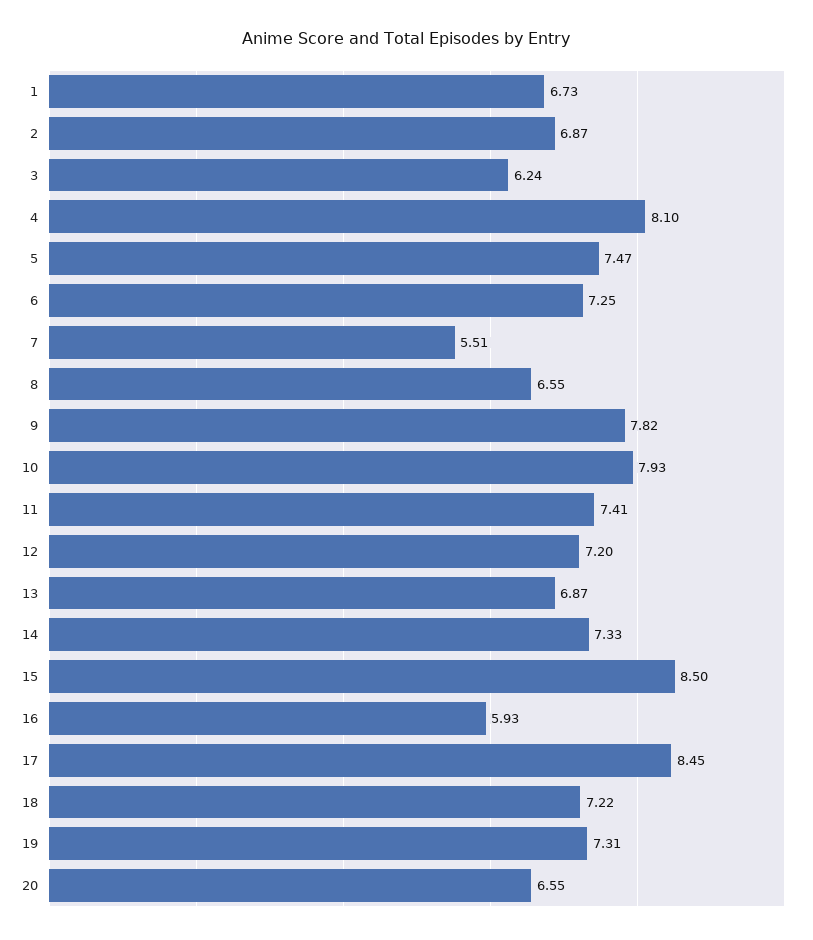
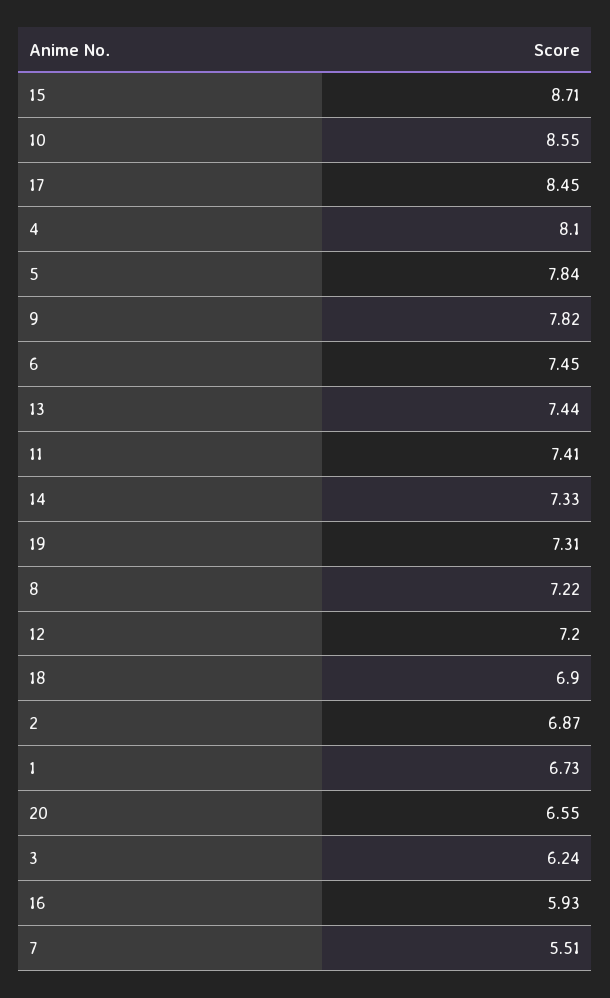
5: 7.47 -> 7.84
6: 7.25 -> 7.45
8: 6.55 -> 7.22
10: 7.93 -> 8.55
13: 6.87 -> 7.44
15: 8.5 -> 8.71
18: 7.22 -> 6.9

